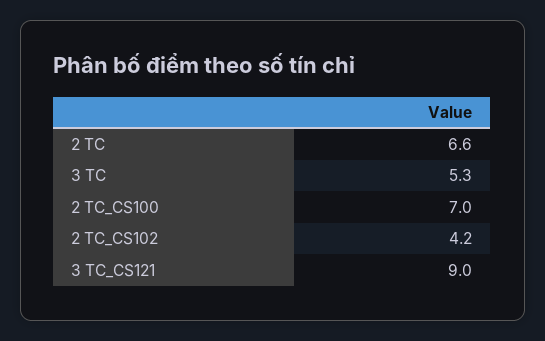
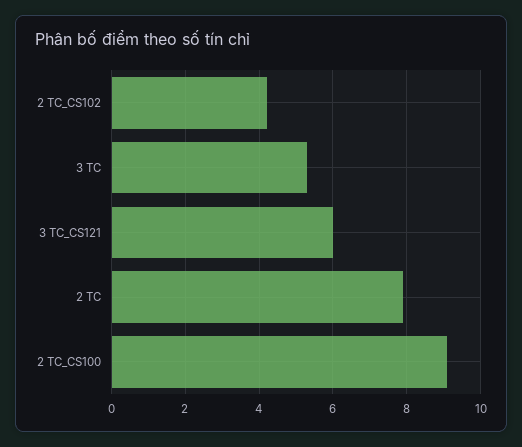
2 TC: 6.6 -> 8
2 TC_CS100: 7 -> 9
3 TC_CS121: 9 -> 6

